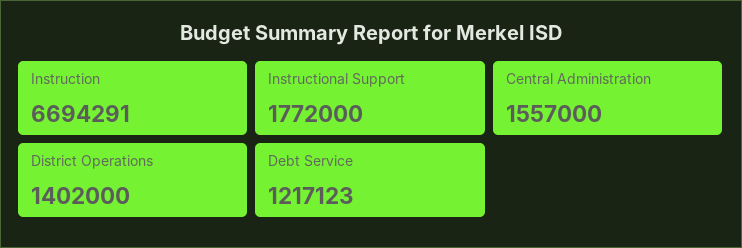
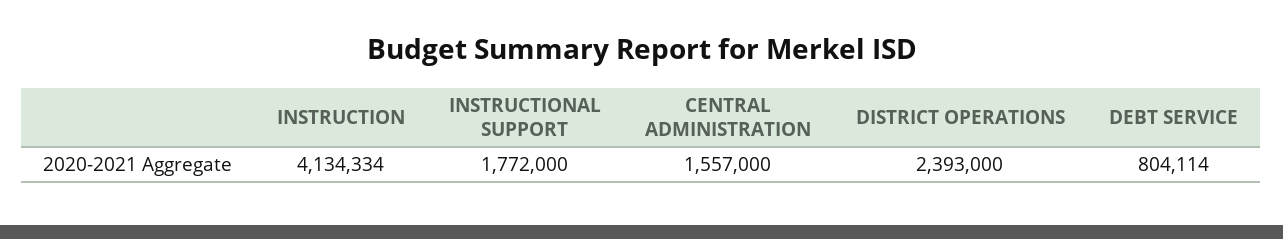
Instruction: 6694291 -> 4134334
District Operations: 1402000 -> 2393000
Debt Service: 1217123 -> 804114

